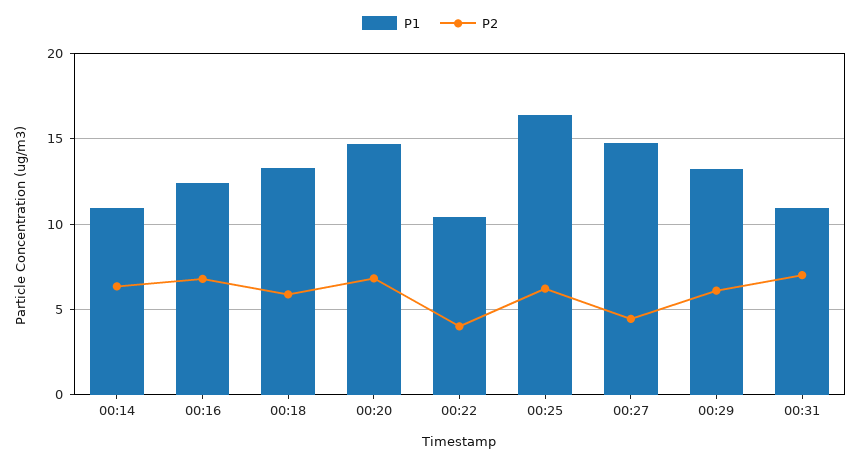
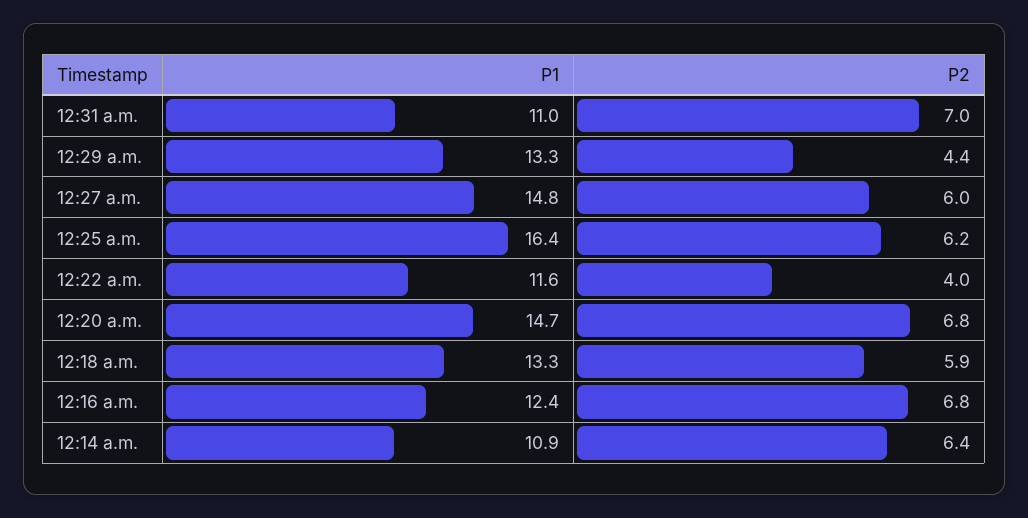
P1, 00:22: 10.5 -> 11.6
P2, 00:27: 4.5 -> 6
P2, 00:29: 6 -> 4.4

